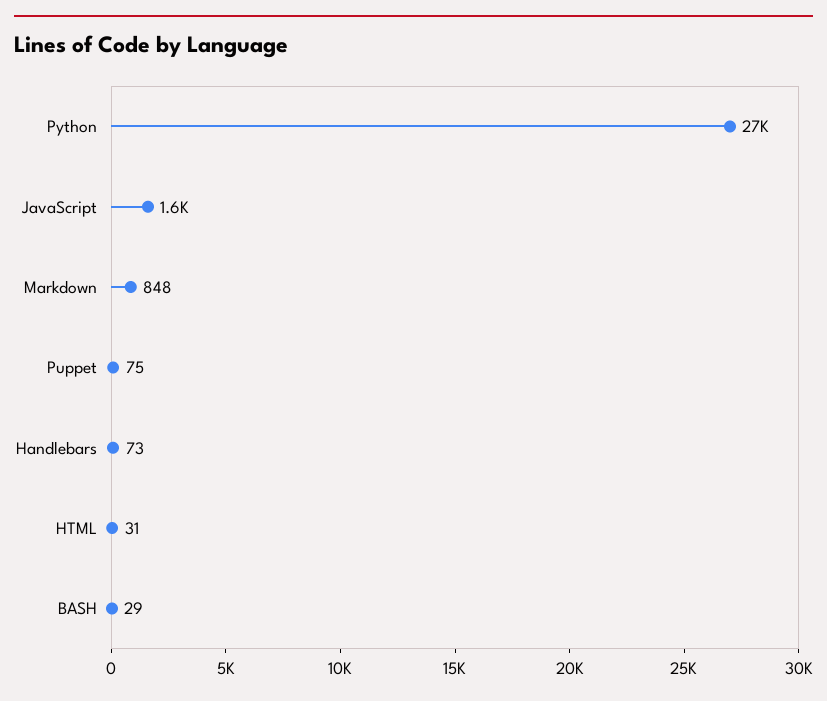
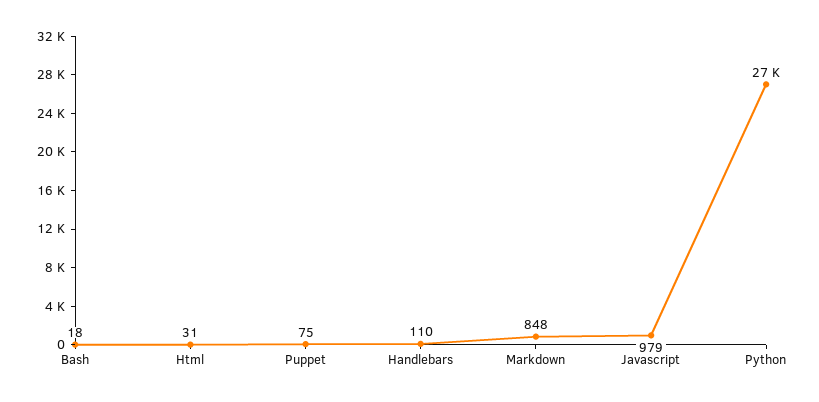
JavaScript: 1600 -> 979
Handlebars: 73 -> 110
BASH: 29 -> 18

